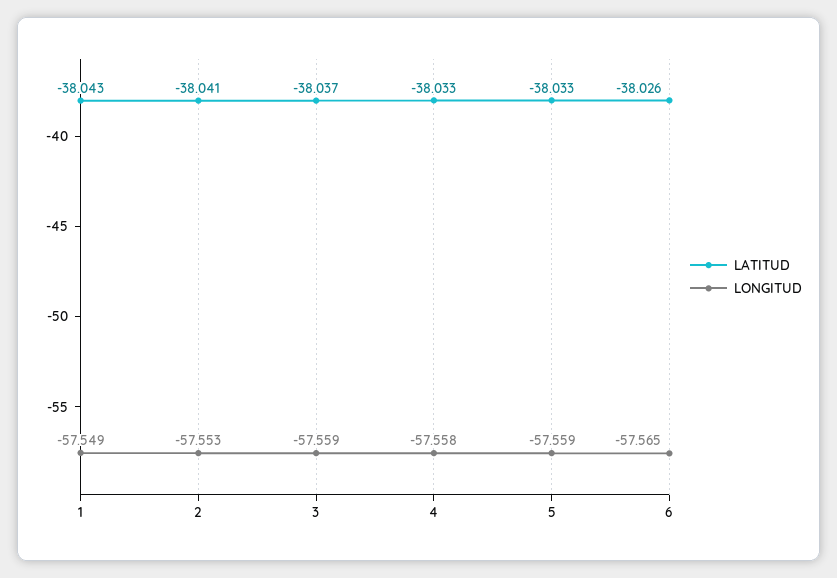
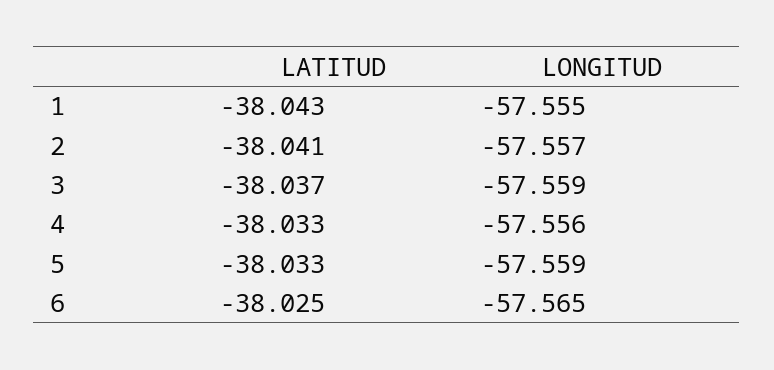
LONGITUD, 1: -57.549 -> -57.555
LONGITUD, 2: -57.553 -> -57.557
LONGITUD, 4: -57.558 -> -57.556
LATITUD, 6: -38.026 -> -38.025

